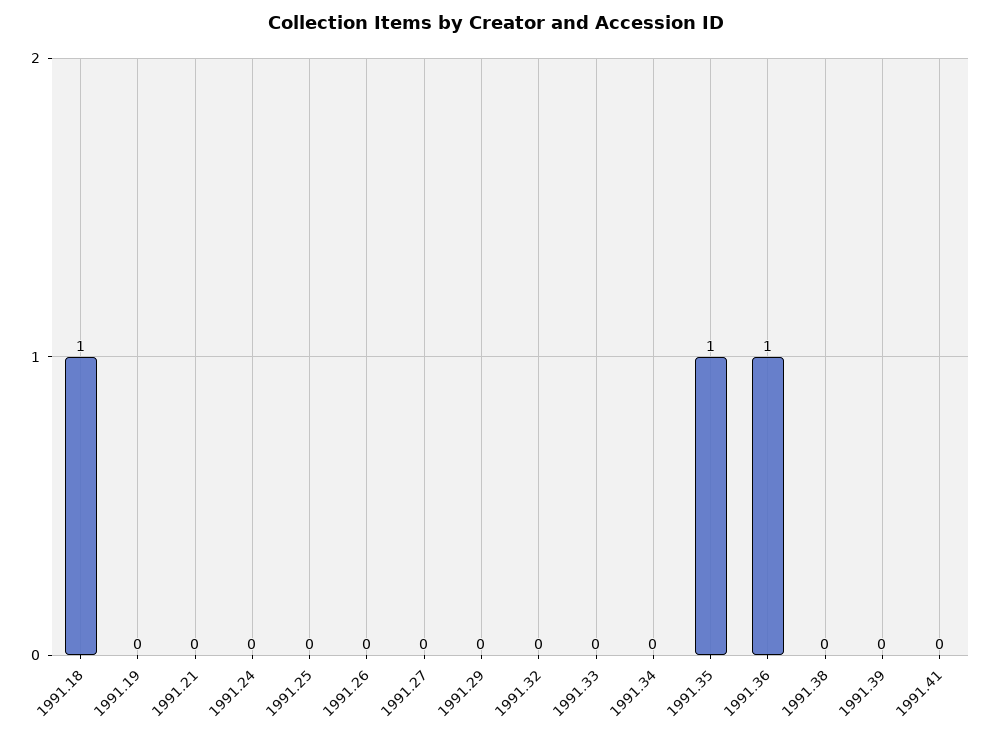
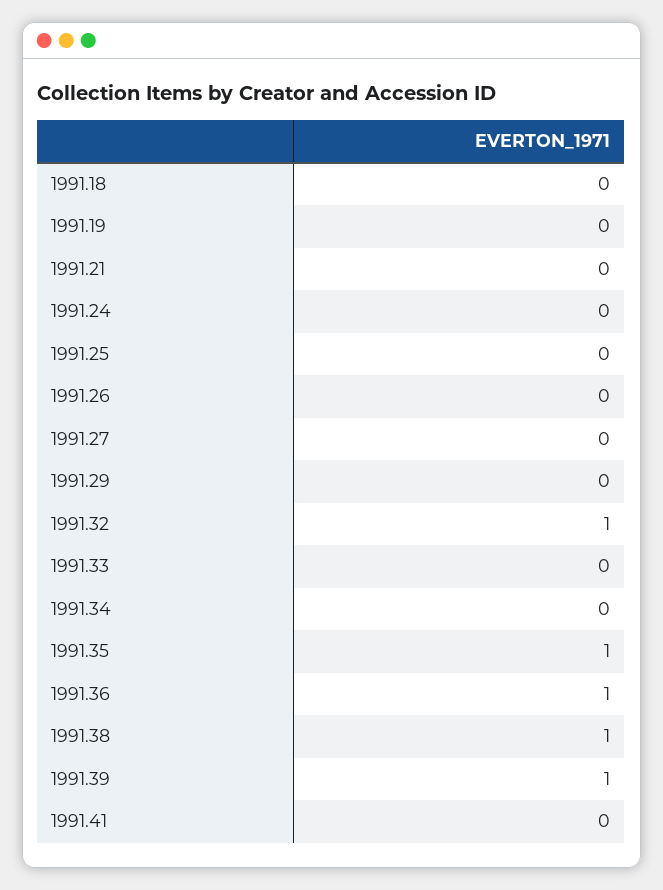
1991.18: 1 -> 0
1991.32: 0 -> 1
1991.38: 0 -> 1
1991.39: 0 -> 1

